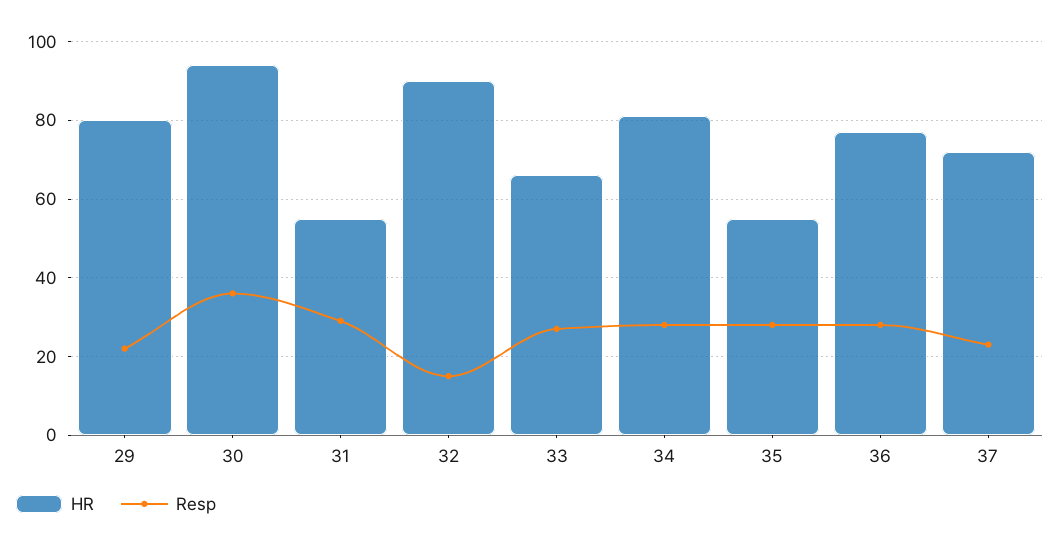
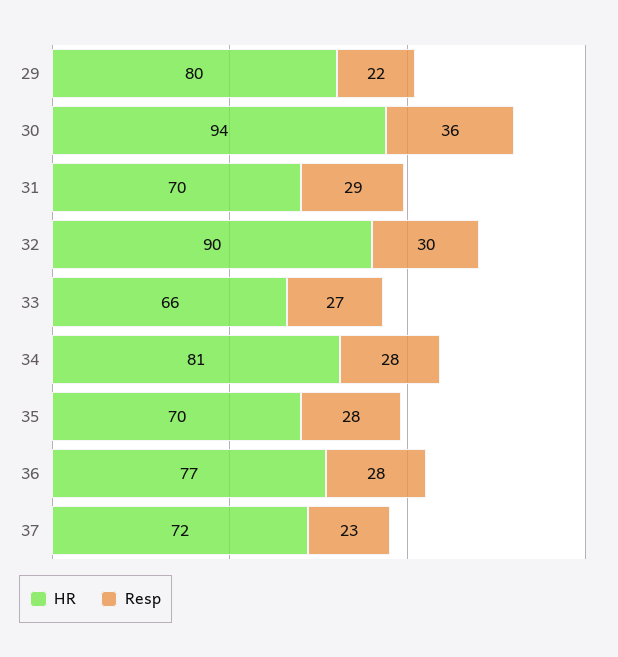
HR, 31: 55 -> 70
Resp, 32: 15 -> 30
HR, 35: 55 -> 70

